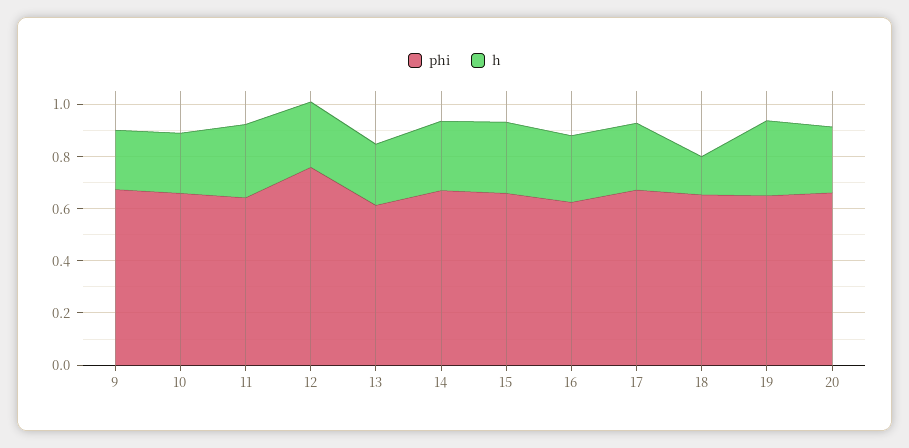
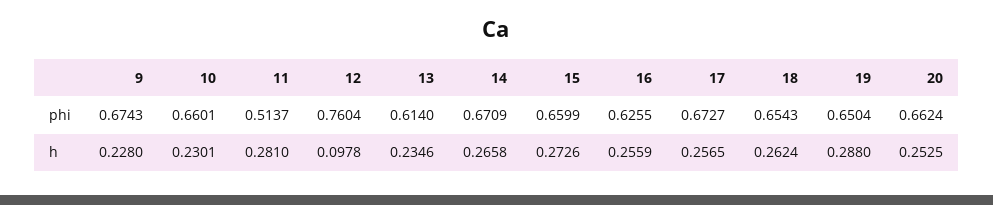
phi, 11: 0.65 -> 0.5137
h, 12: 0.25 -> 0.0978
h, 18: 0.15 -> 0.2624

